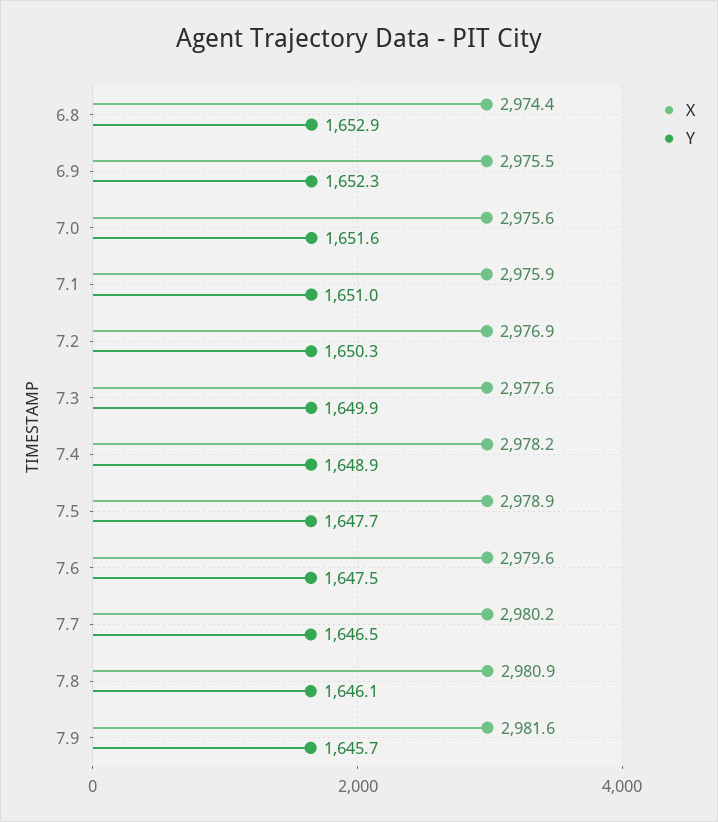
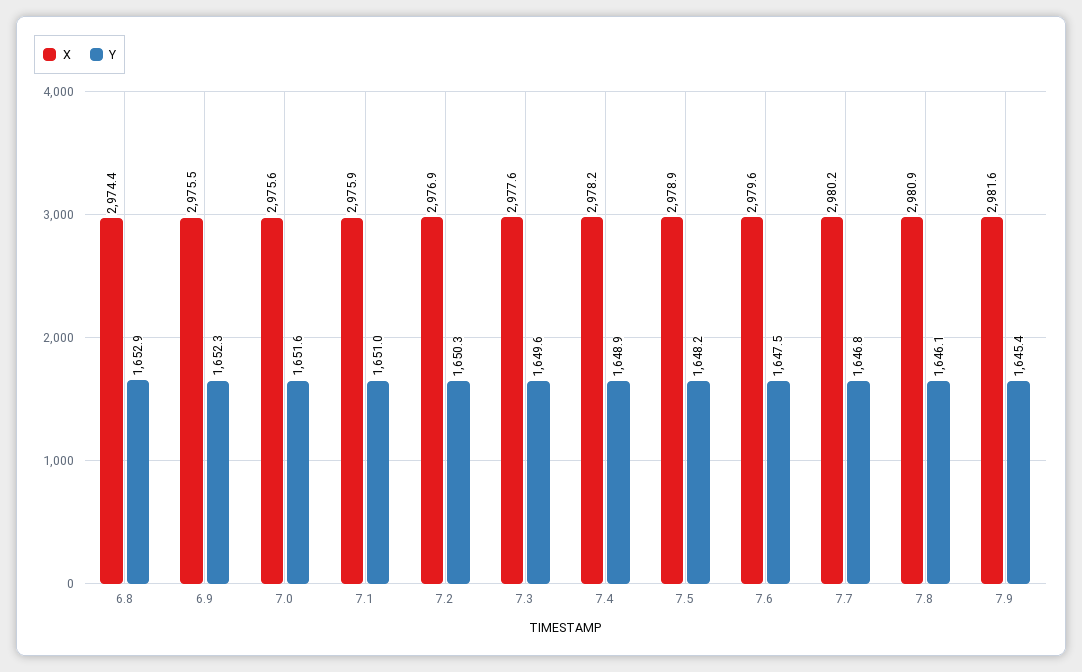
Y, 7.3: 1649.9 -> 1649.6
Y, 7.5: 1647.7 -> 1648.2
Y, 7.7: 1646.5 -> 1646.8
Y, 7.9: 1645.7 -> 1645.4

